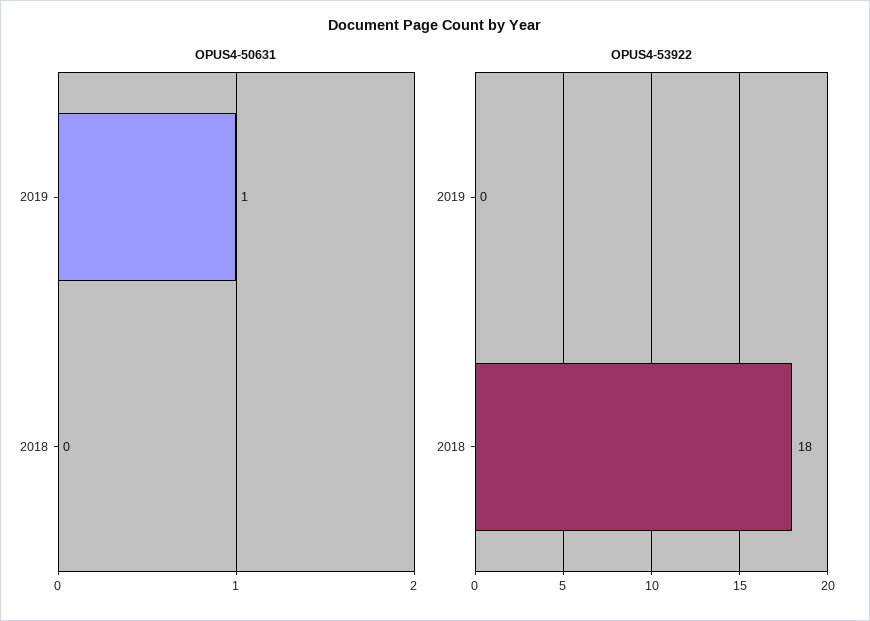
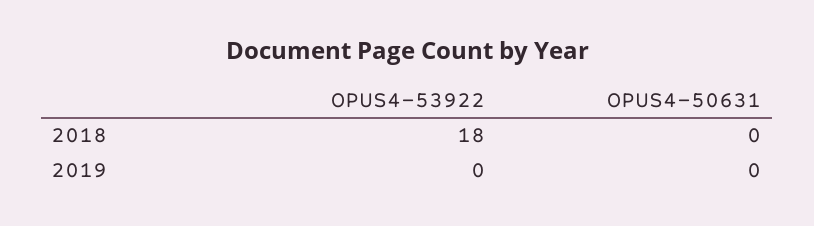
OPUS4-50631, 2019: 1 -> 0

